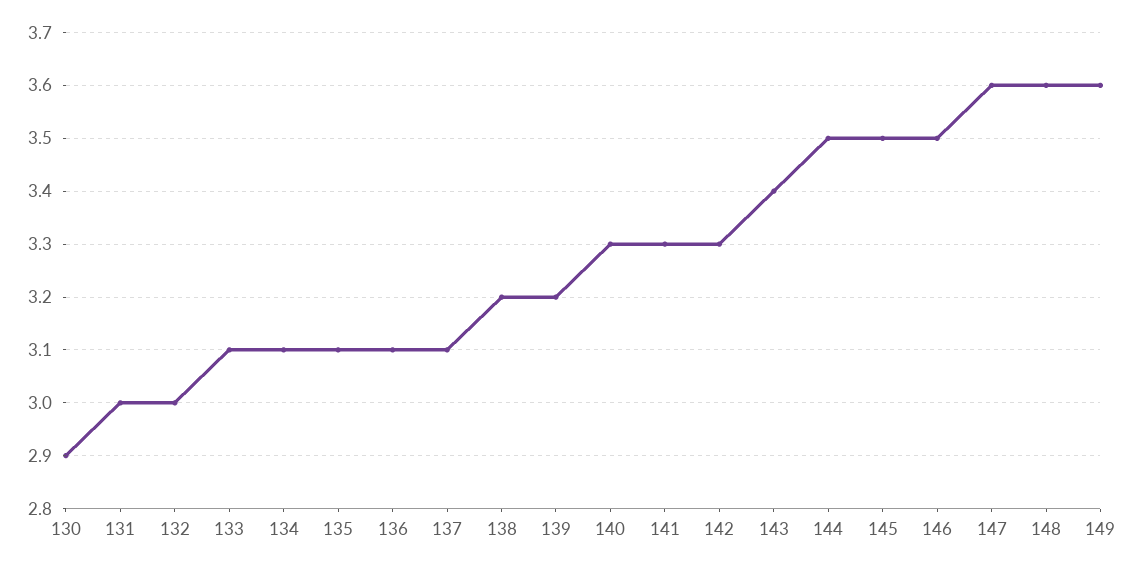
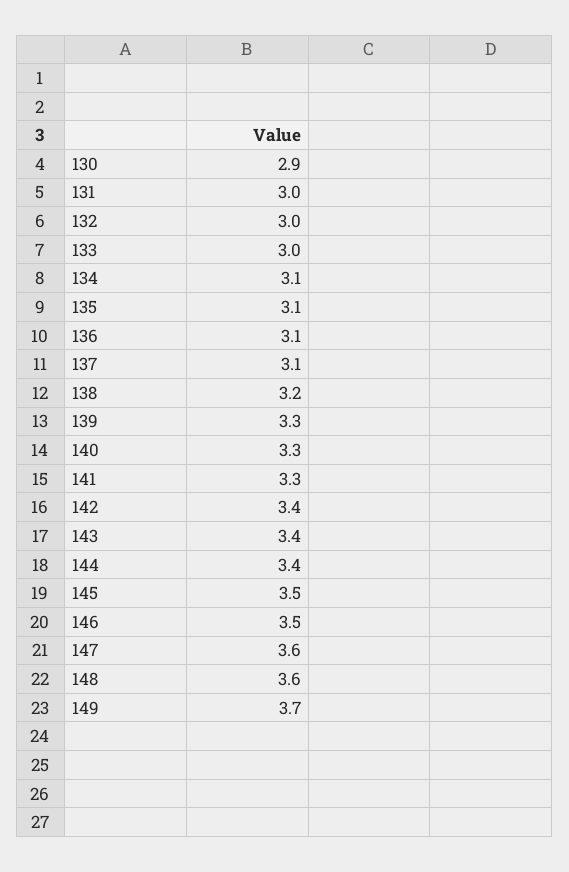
133: 3.1 -> 3
139: 3.2 -> 3.3
142: 3.3 -> 3.4
144: 3.5 -> 3.4
149: 3.6 -> 3.7

